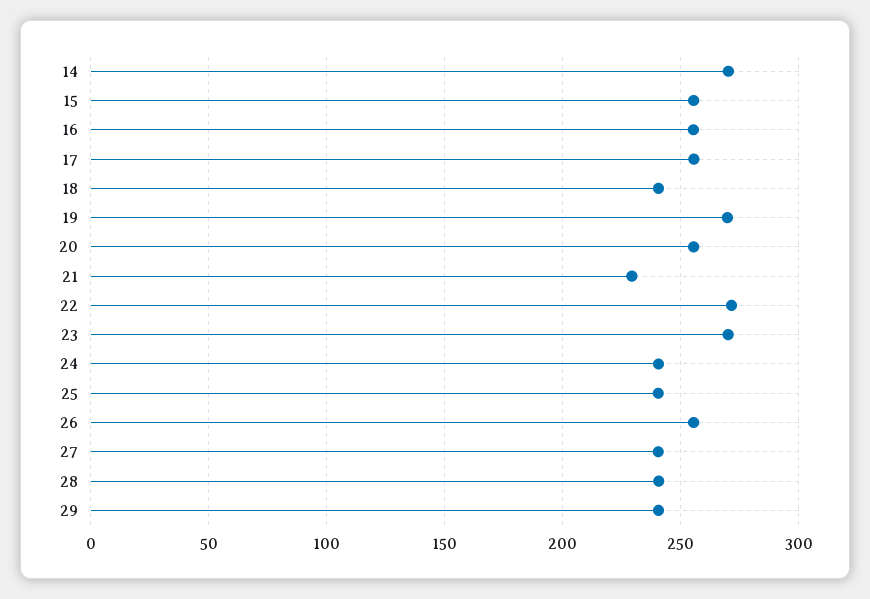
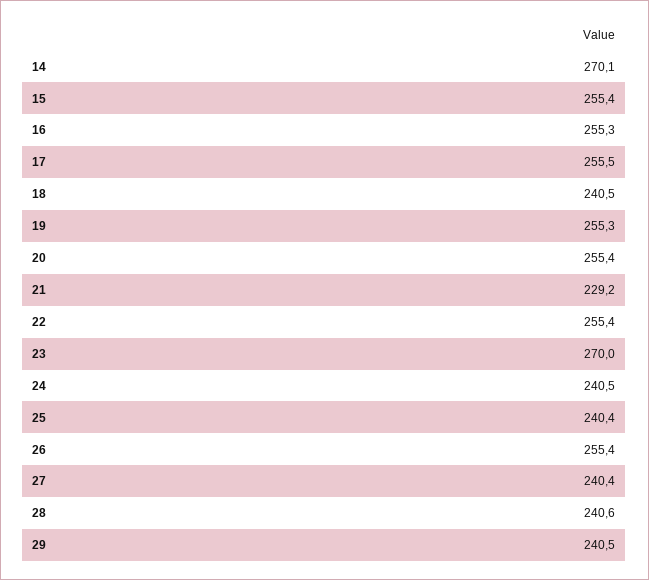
19: 270 -> 255.3
22: 270 -> 255.4

